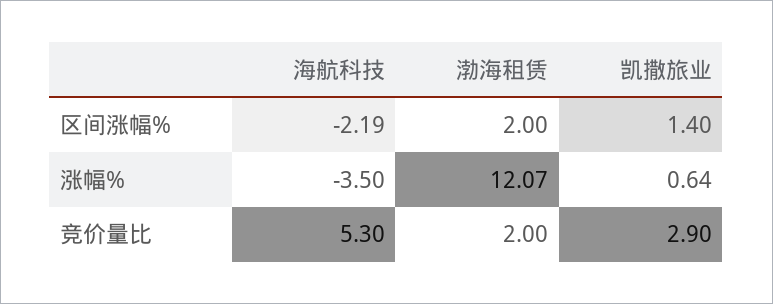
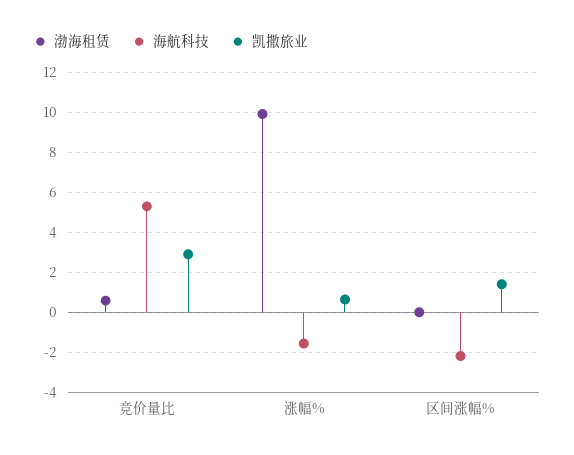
渤海租赁, 区间涨幅%: 2 -> 0
海航科技, 涨幅%: -3.5 -> -1.5
渤海租赁, 涨幅%: 12.07 -> 10
渤海租赁, 竞价量比: 2 -> 0.5

